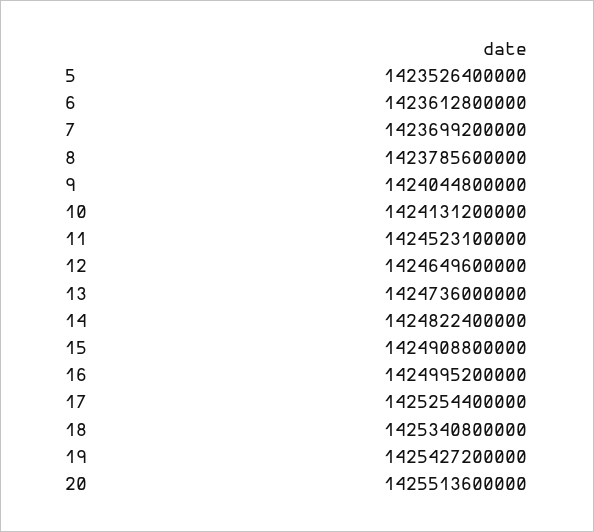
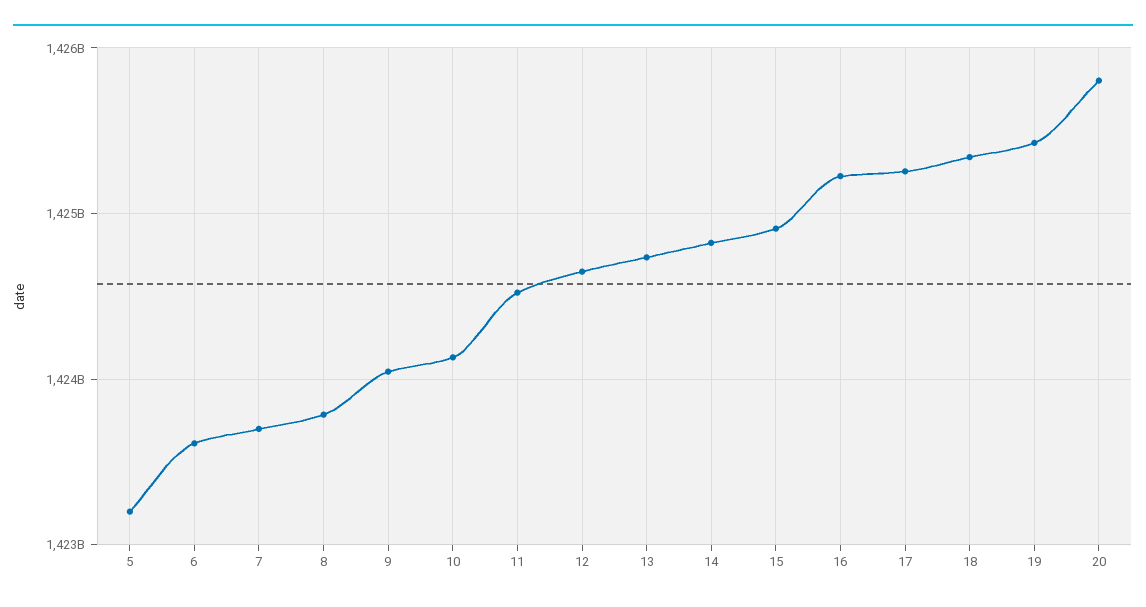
5: 1423526400000 -> 1423200000000
16: 1424995200000 -> 1425200000000
20: 1425513600000 -> 1425800000000

